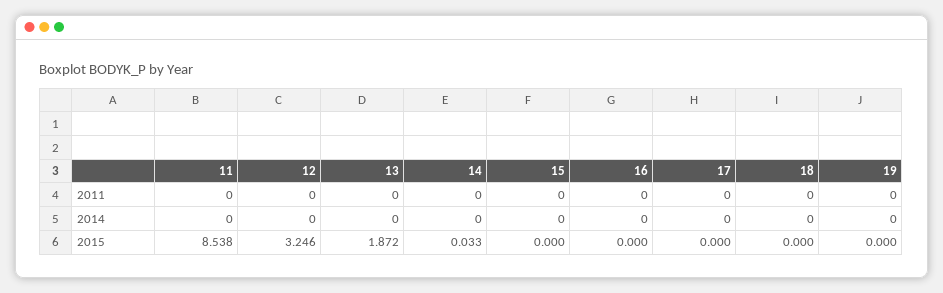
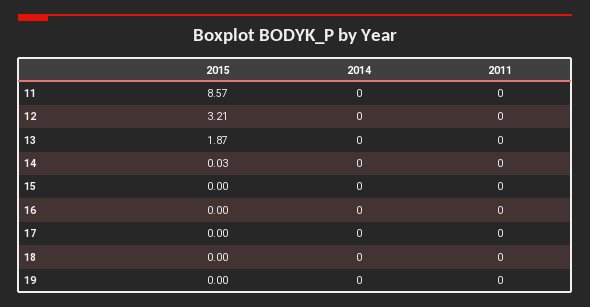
11, 2015: 8.538 -> 8.57
12, 2015: 3.246 -> 3.21

